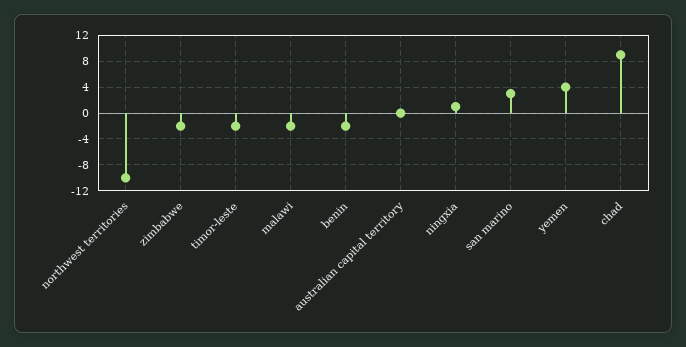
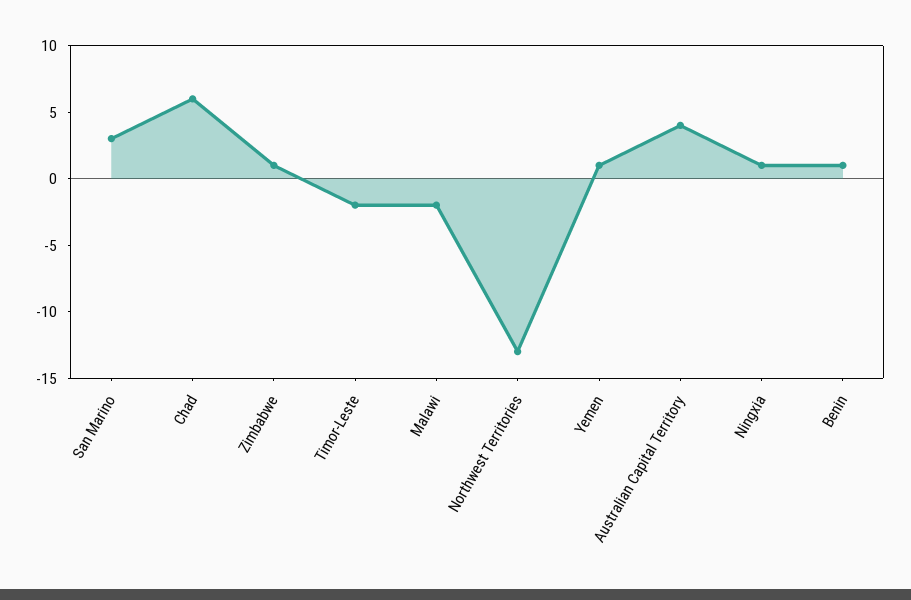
northwest territories: -10 -> -13
zimbabwe: -2 -> 1
benin: -2 -> 1
australian capital territory: 0 -> 4
yemen: 4 -> 1
chad: 9 -> 6

